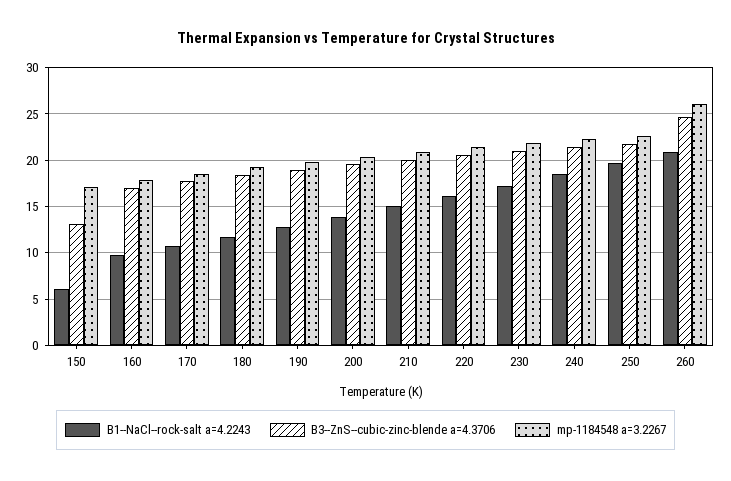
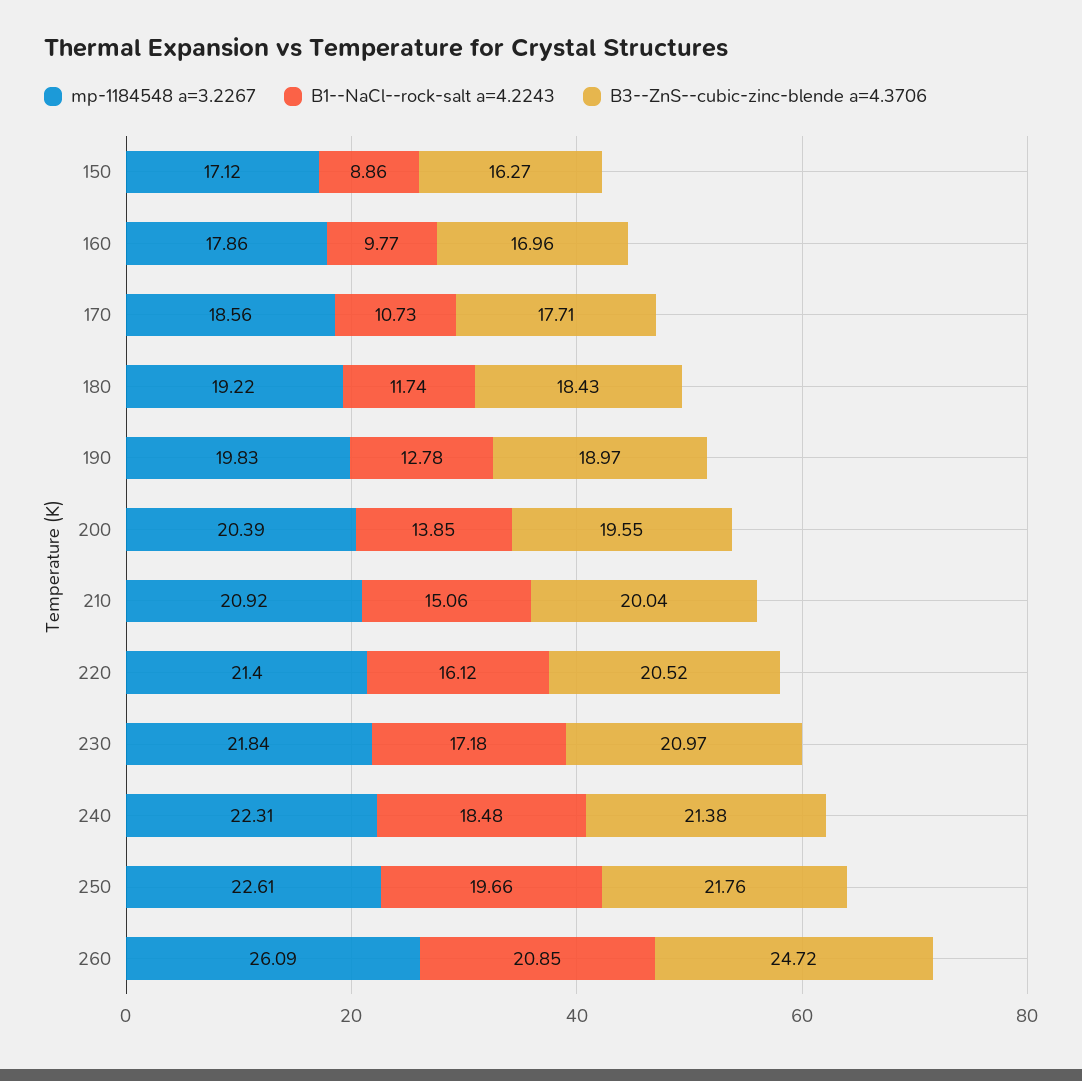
B1--NaCl--rock-salt a=4.2243, 150: 6 -> 8.86
B3--ZnS--cubic-zinc-blende a=4.3706, 150: 13 -> 16.27

